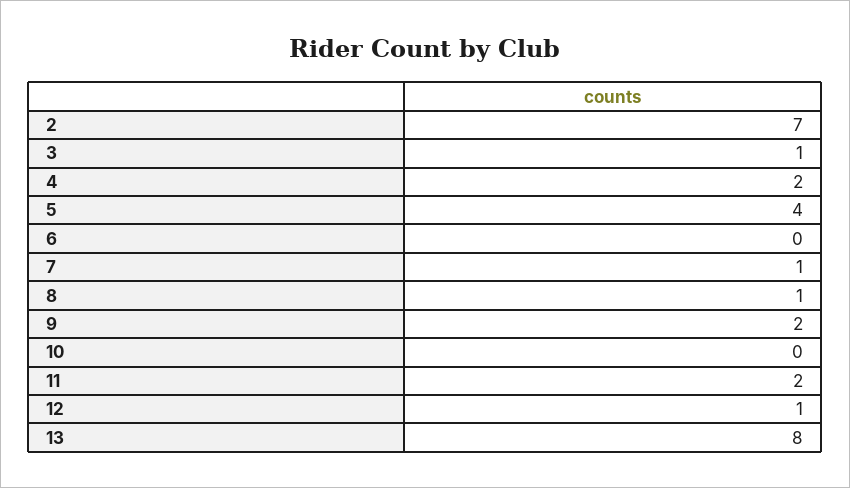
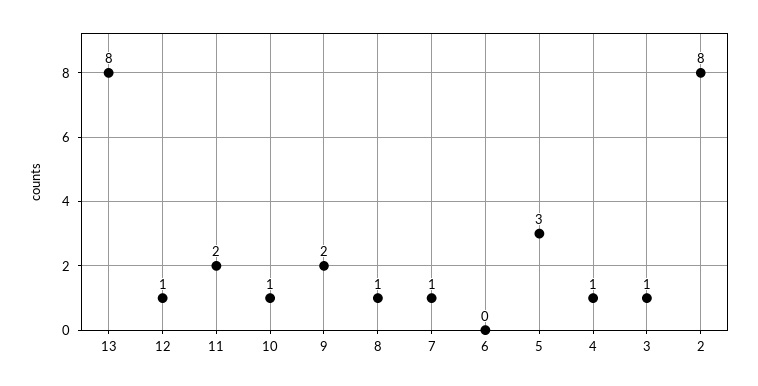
2: 7 -> 8
4: 2 -> 1
5: 4 -> 3
10: 0 -> 1

